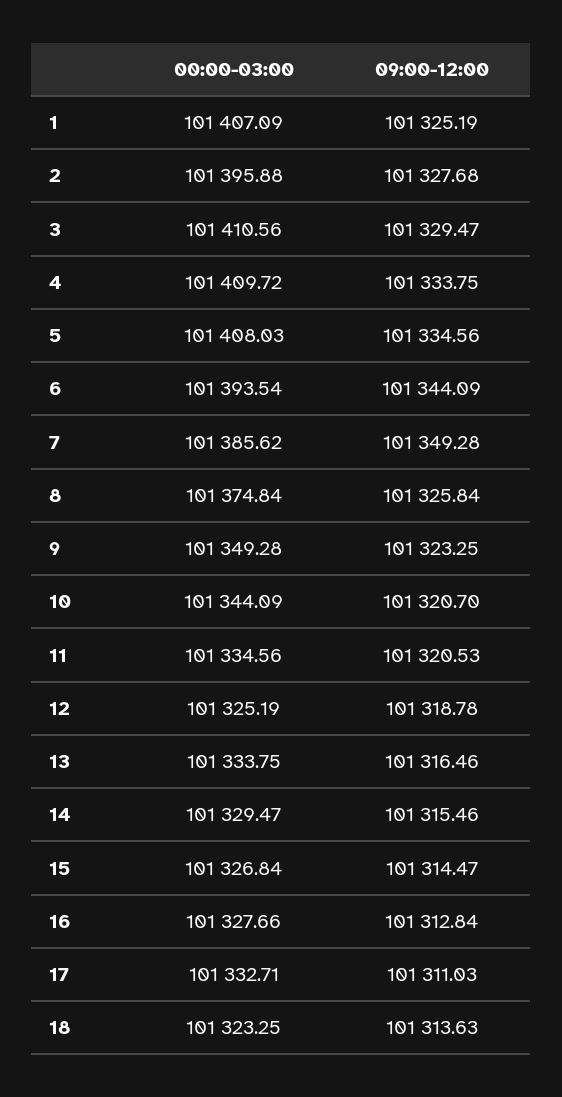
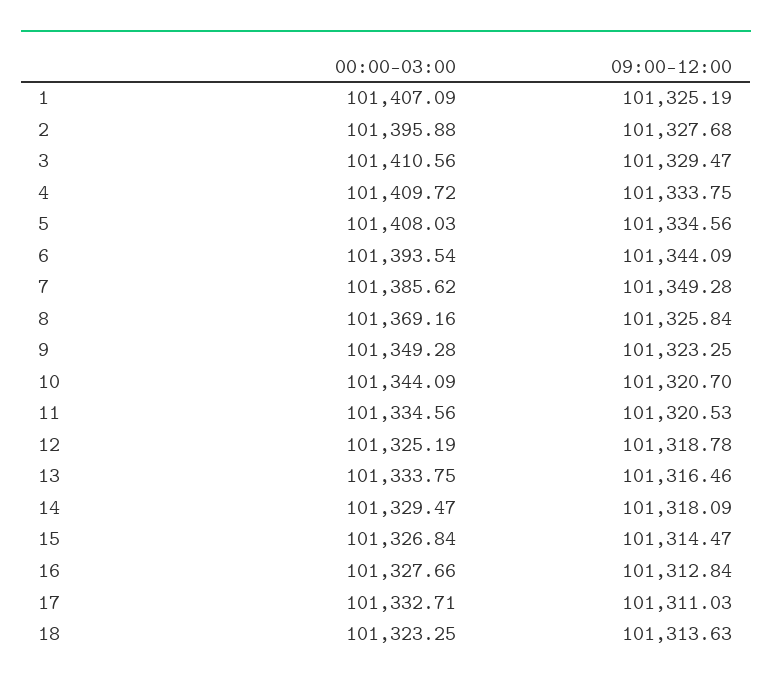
00:00-03:00, 8: 101374.84 -> 101369.16
09:00-12:00, 14: 101315.46 -> 101318.09

